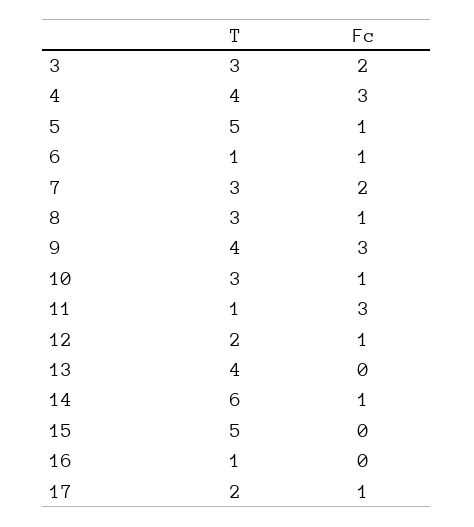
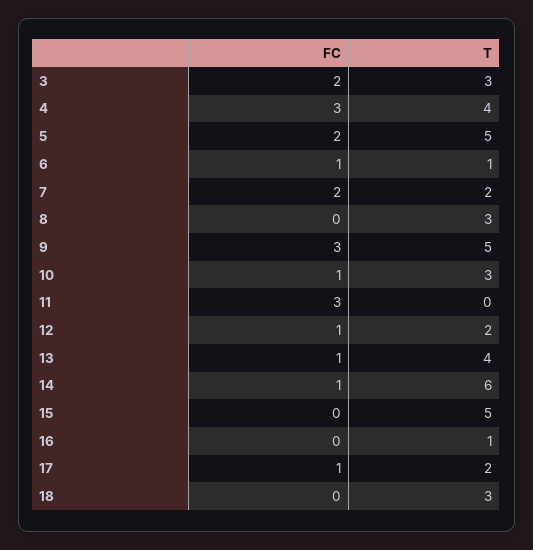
Fc, 5: 1 -> 2
T, 7: 3 -> 2
Fc, 8: 1 -> 0
T, 9: 4 -> 5
T, 11: 1 -> 0
Fc, 13: 0 -> 1
Fc, 18: none -> 0
T, 18: none -> 3

